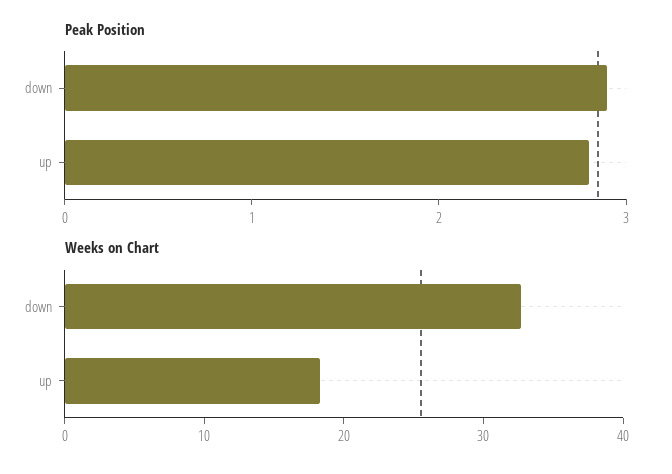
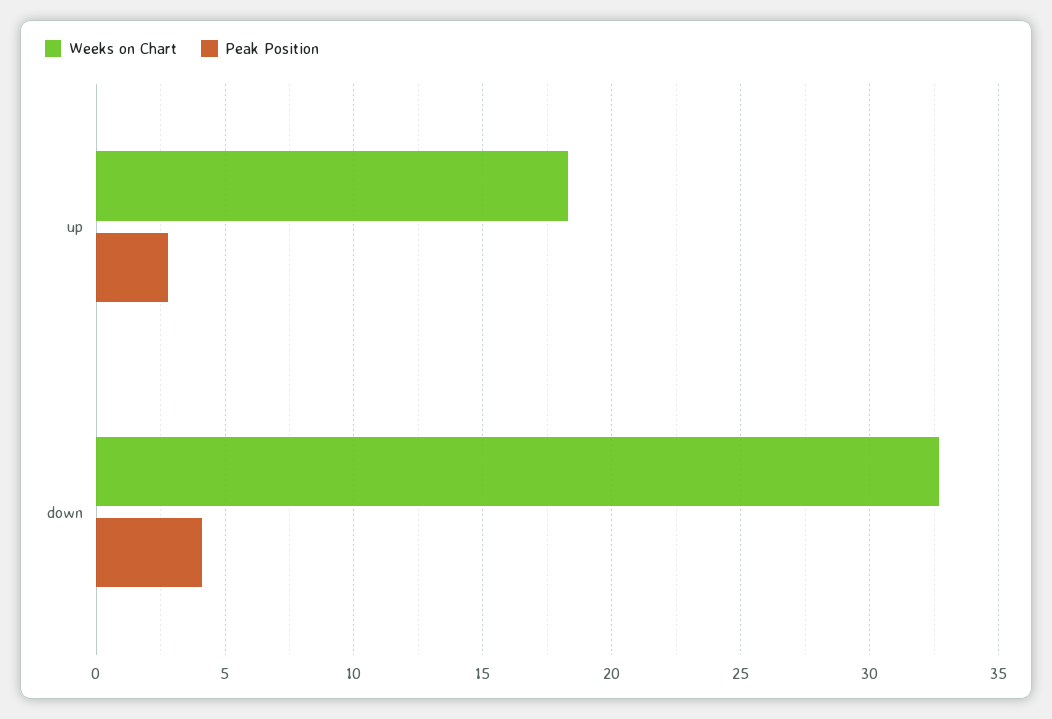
Peak Position, down: 2.9 -> 4

